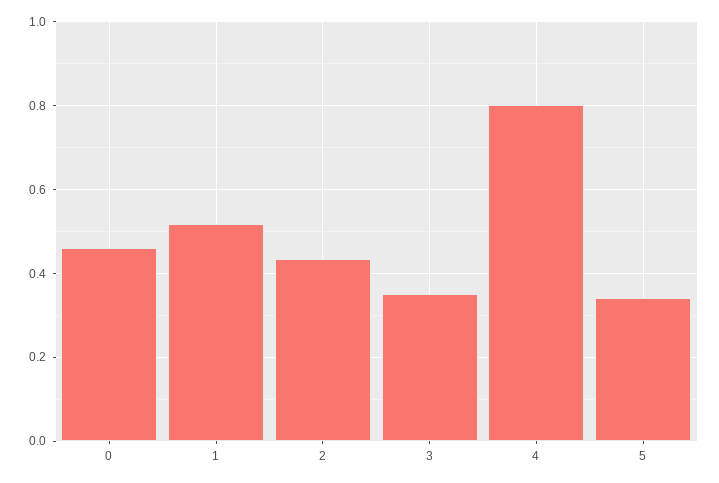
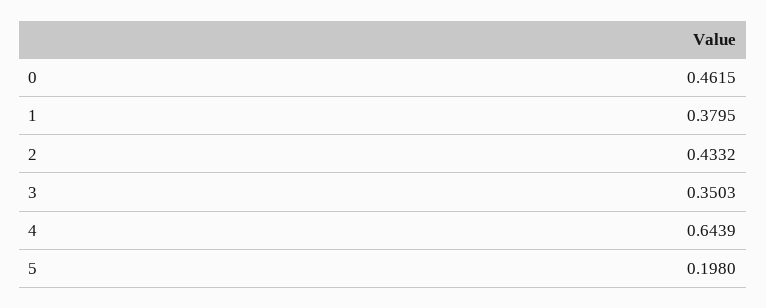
1: 0.52 -> 0.3795
4: 0.8 -> 0.6439
5: 0.34 -> 0.198

